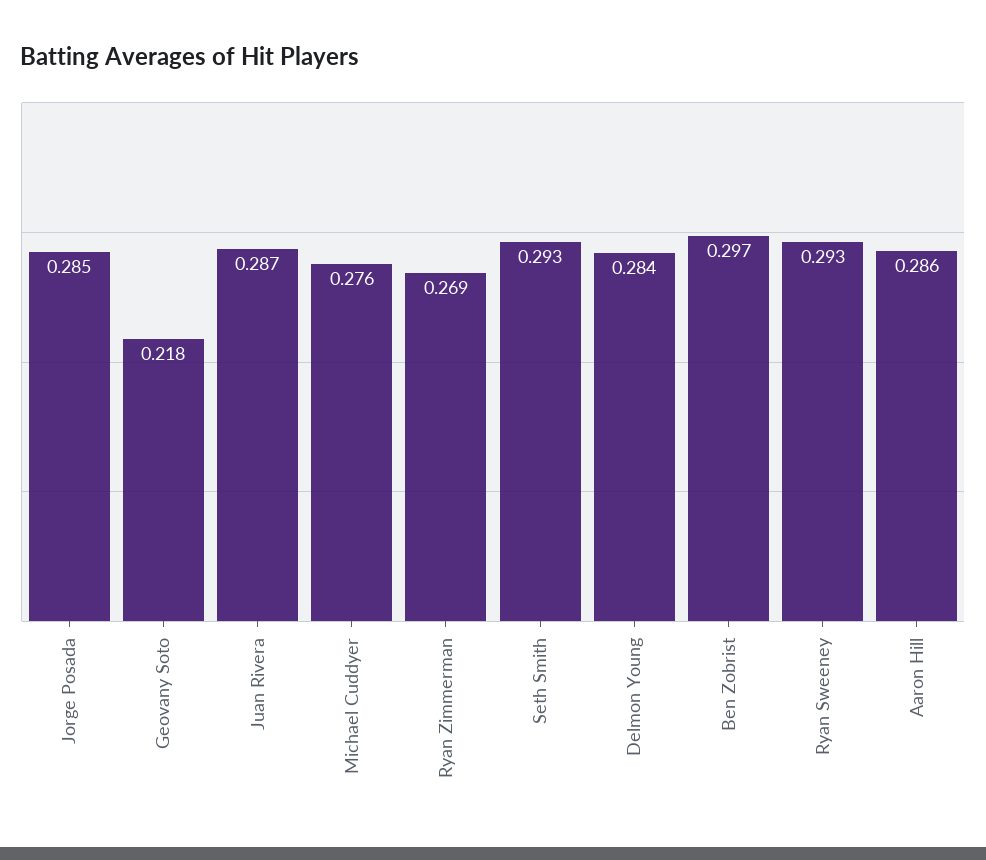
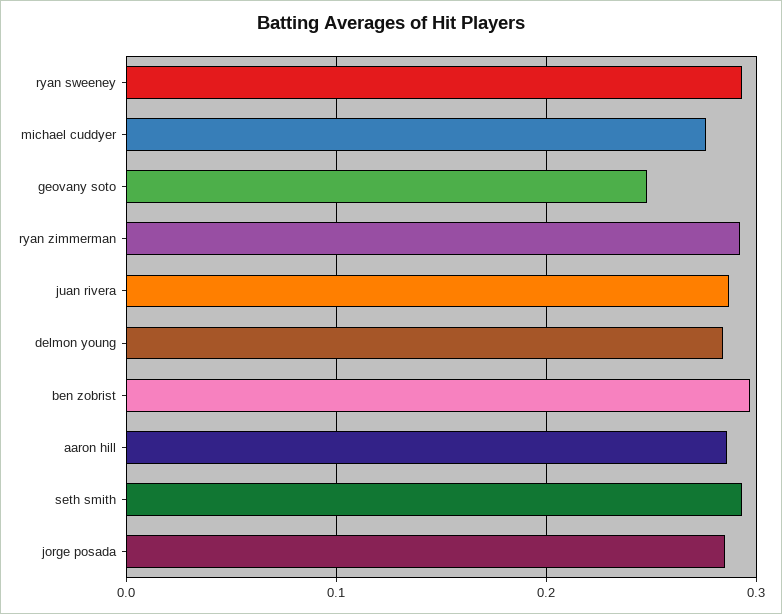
Geovany Soto: 0.218 -> 0.25
Ryan Zimmerman: 0.269 -> 0.29

